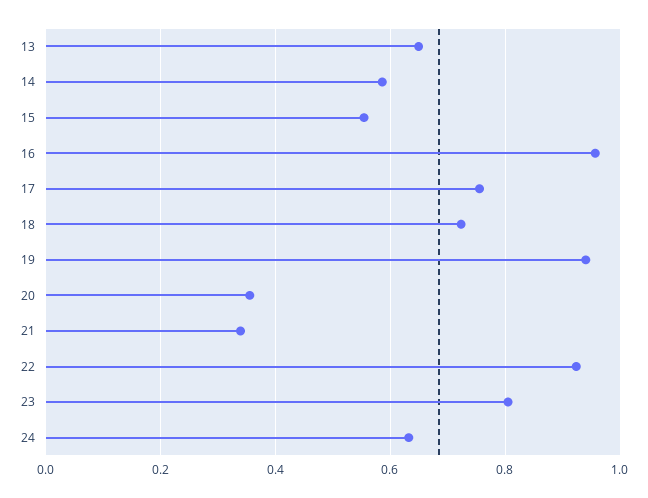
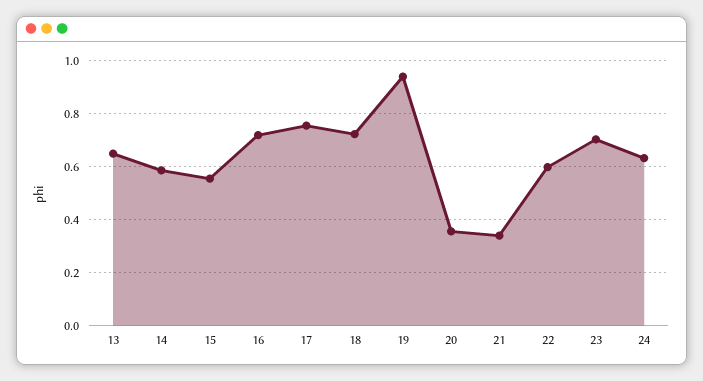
16: 0.96 -> 0.725
22: 0.92 -> 0.6
23: 0.8 -> 0.7

